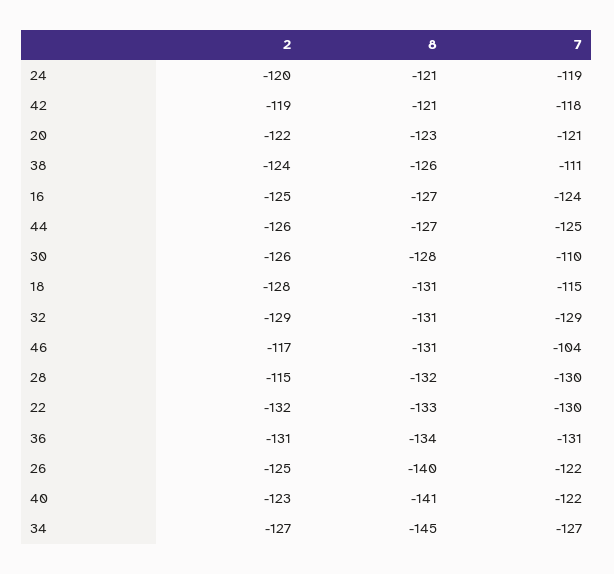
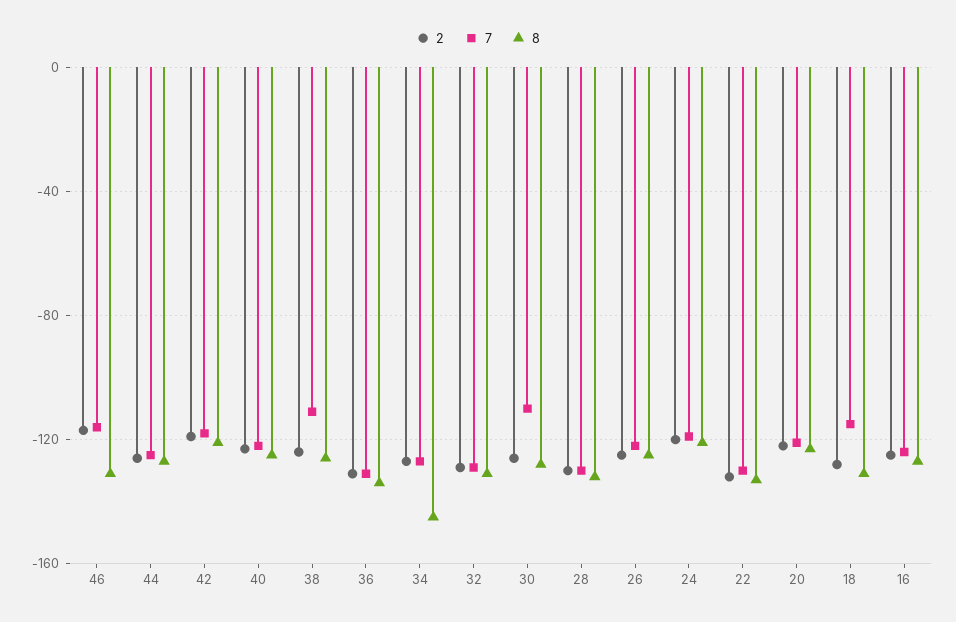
7, 46: -104 -> -115
2, 28: -115 -> -130
8, 26: -140 -> -125
8, 40: -141 -> -125

